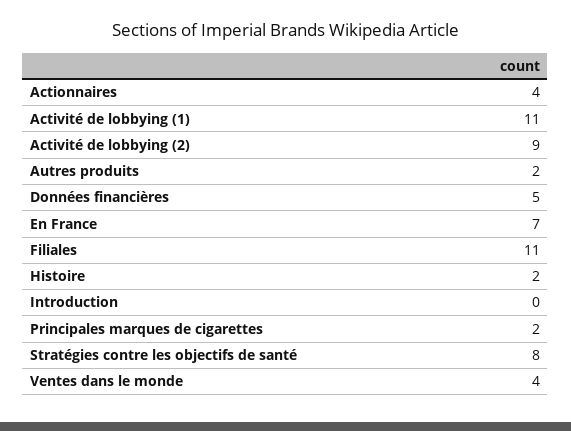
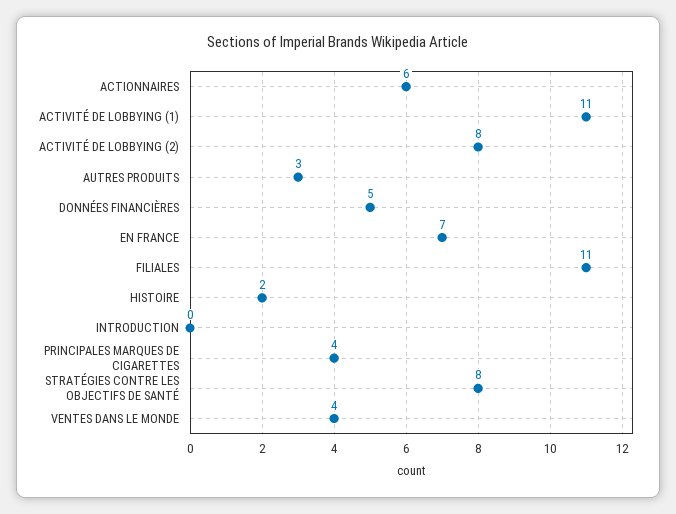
Actionnaires: 4 -> 6
Activité de lobbying (2): 9 -> 8
Autres produits: 2 -> 3
Principales marques de cigarettes: 2 -> 4

